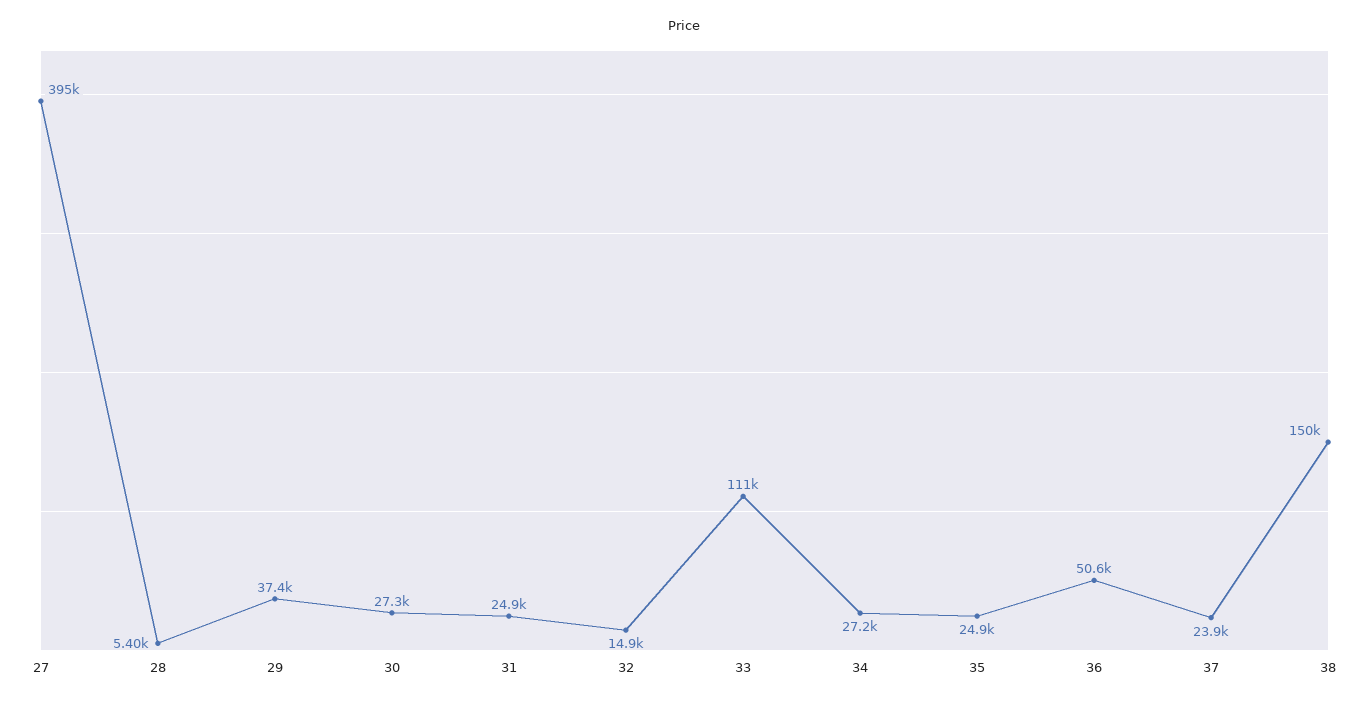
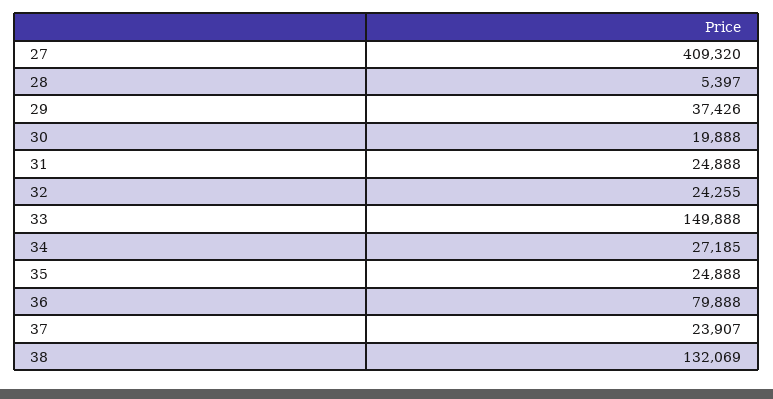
27: 395000 -> 409320
30: 27300 -> 19888
32: 14900 -> 24255
33: 111000 -> 149888
36: 50600 -> 79888
38: 150000 -> 132069

